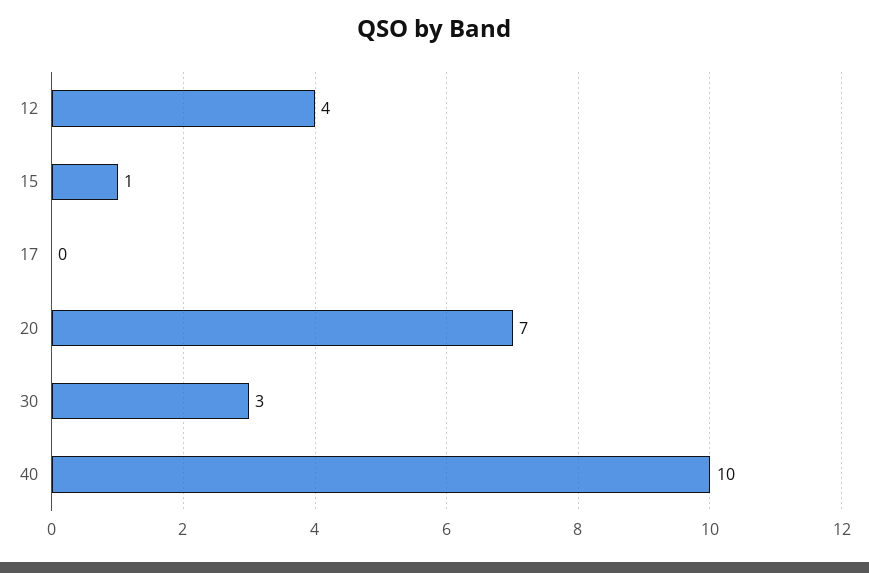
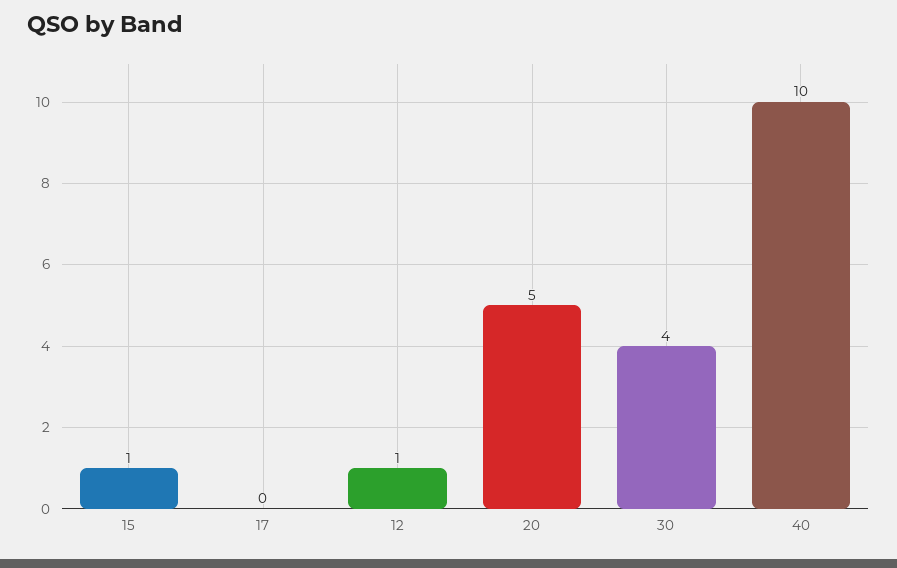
12: 4 -> 1
20: 7 -> 5
30: 3 -> 4

